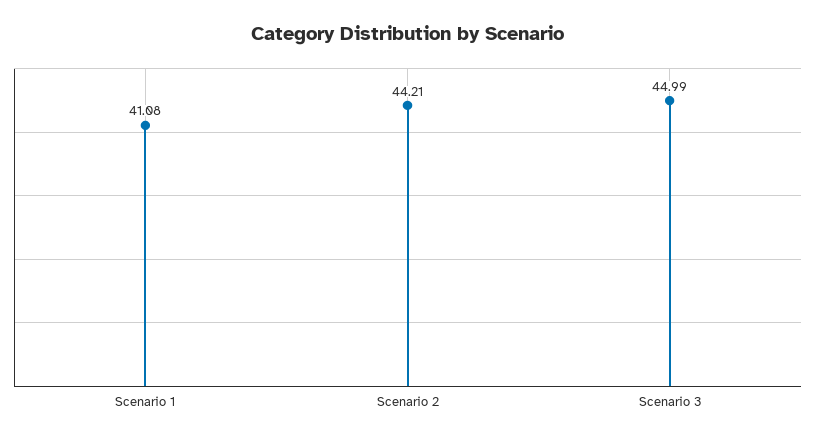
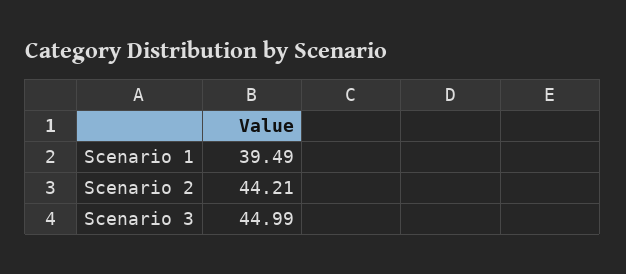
Scenario 1: 41.08 -> 39.49

